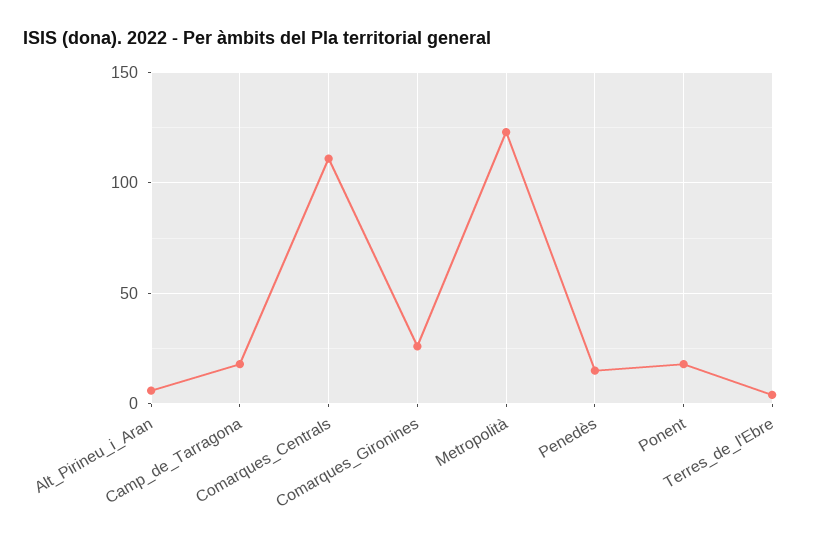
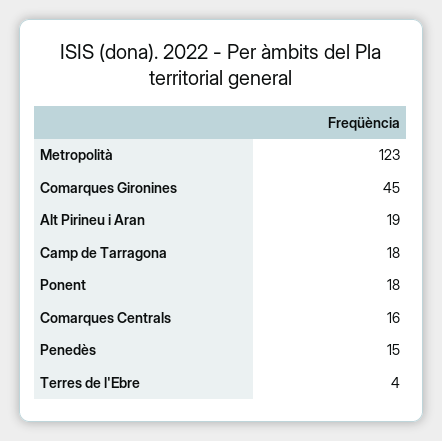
Alt_Pirineu_i_Aran: 5 -> 19
Comarques_Centrals: 110 -> 16
Comarques_Gironines: 25 -> 45

